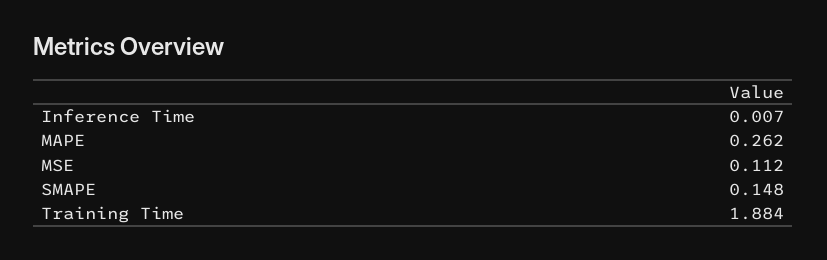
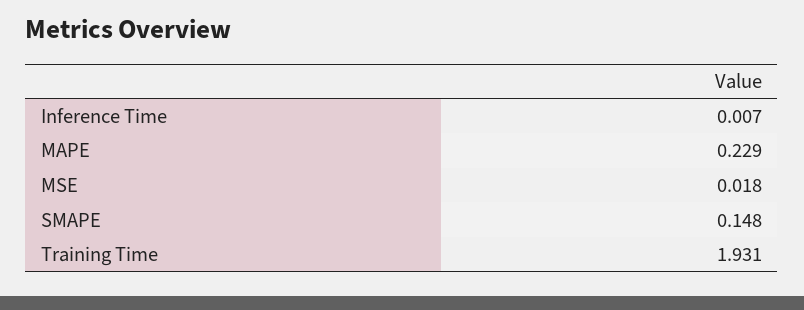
MAPE: 0.262 -> 0.229
MSE: 0.112 -> 0.018
Training Time: 1.884 -> 1.931

